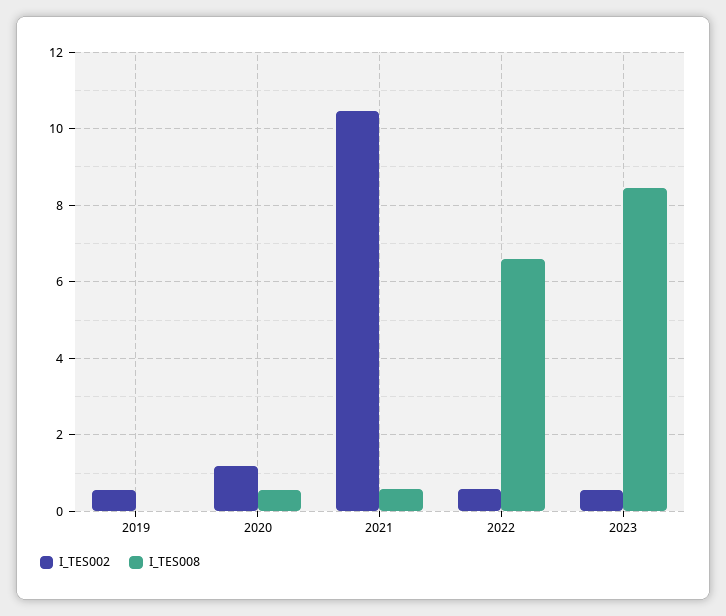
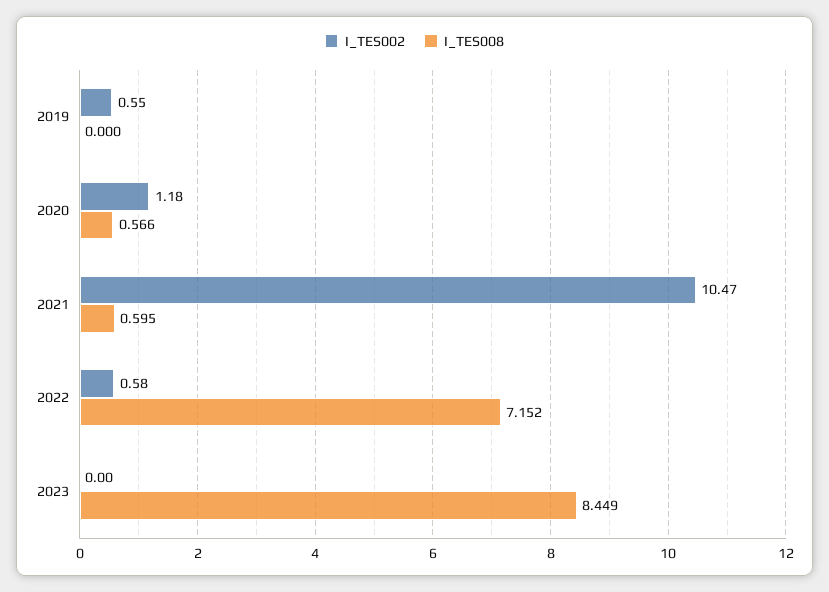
I_TES008, 2022: 6.6 -> 7.152
I_TES002, 2023: 0.6 -> 0

